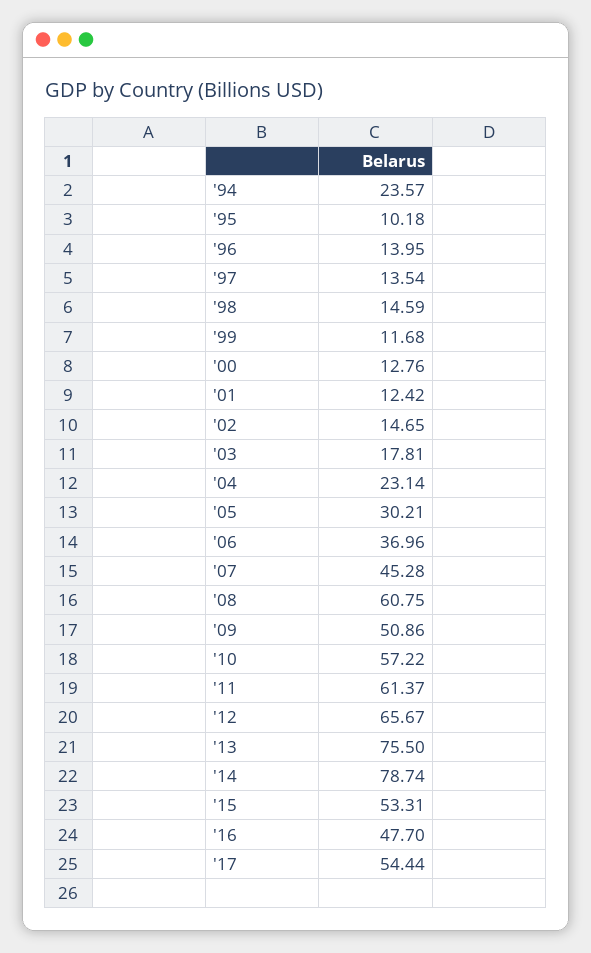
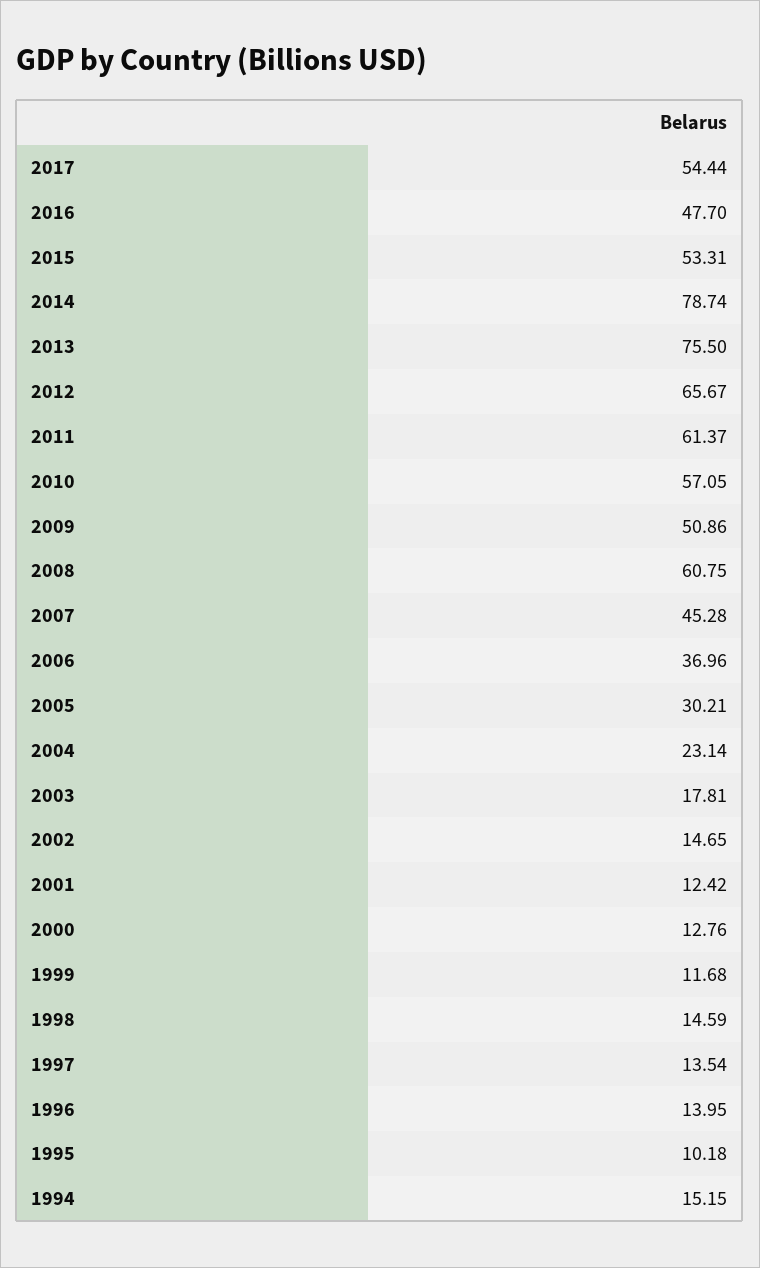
'94: 23.57 -> 15.15
'10: 57.22 -> 57.05

